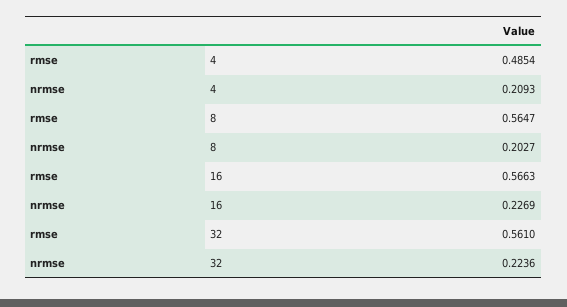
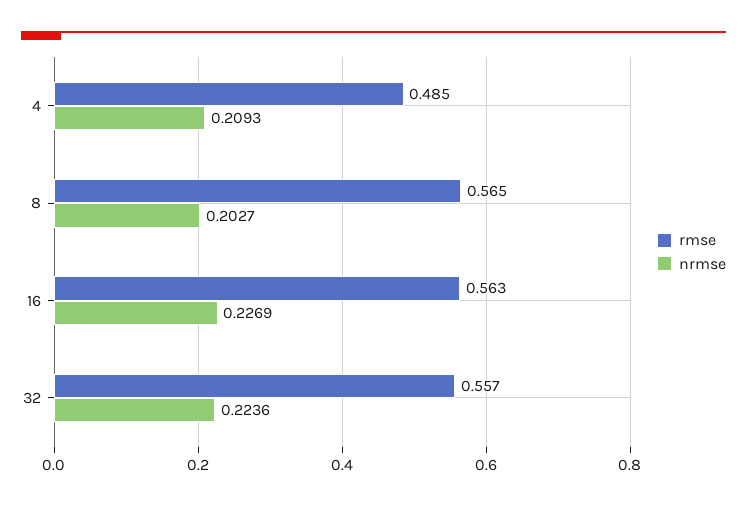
rmse, 16: 0.5663 -> 0.563
rmse, 32: 0.561 -> 0.557

